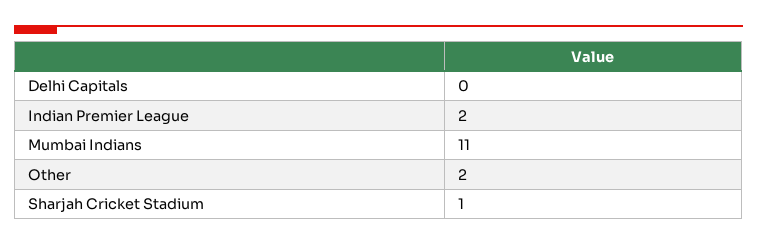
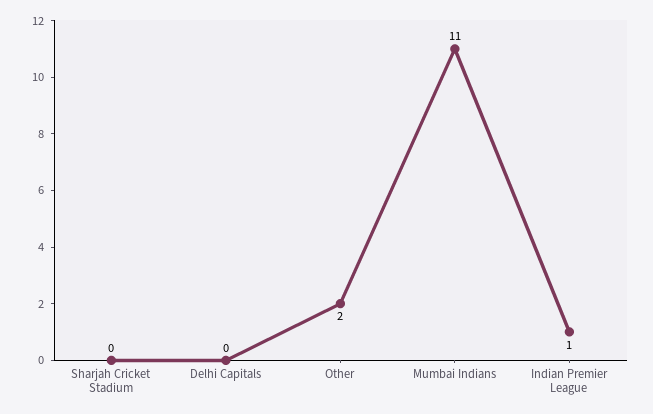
Indian Premier League: 2 -> 1
Sharjah Cricket Stadium: 1 -> 0

